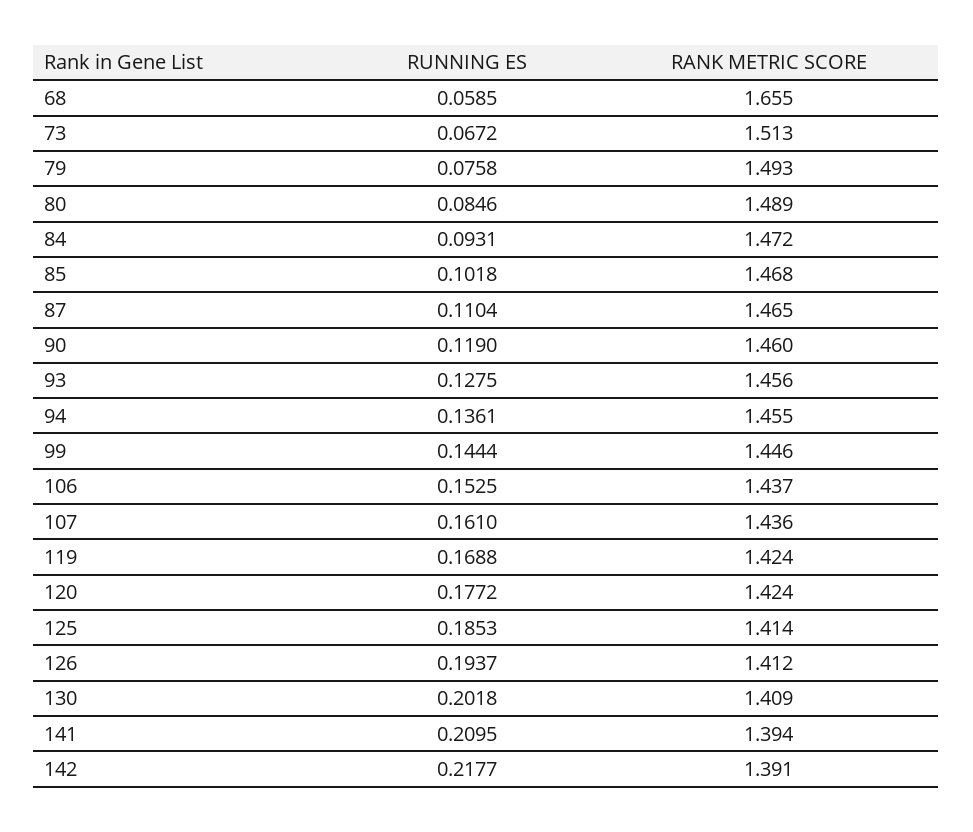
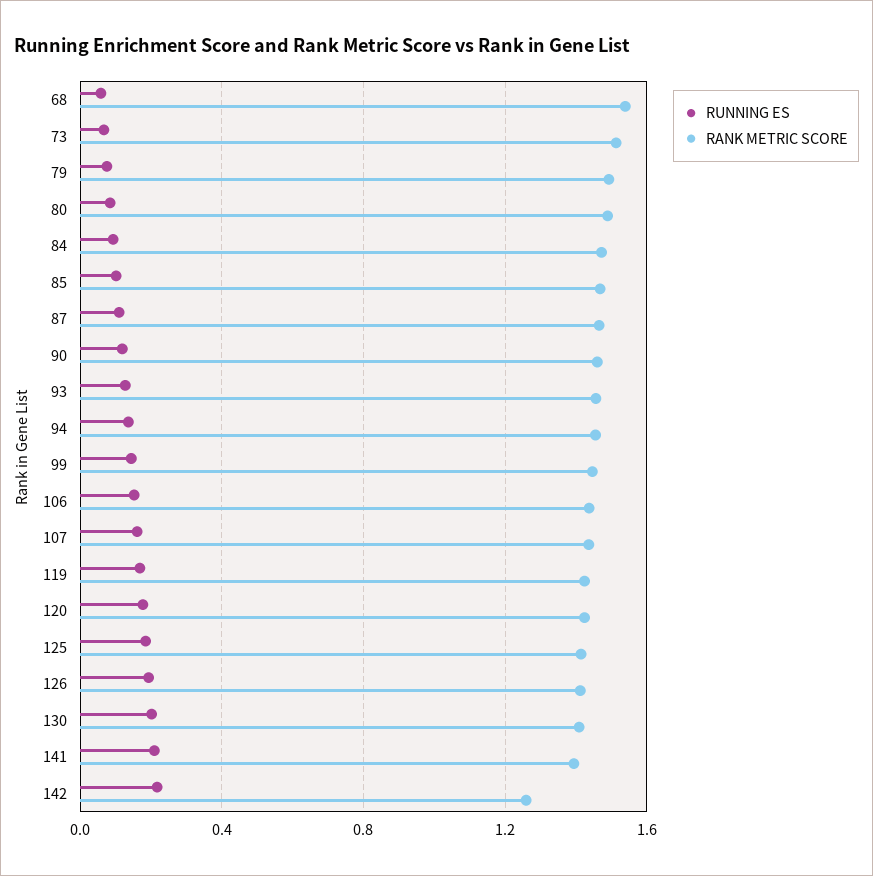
RANK METRIC SCORE, 68: 1.655 -> 1.55
RANK METRIC SCORE, 142: 1.391 -> 1.25

